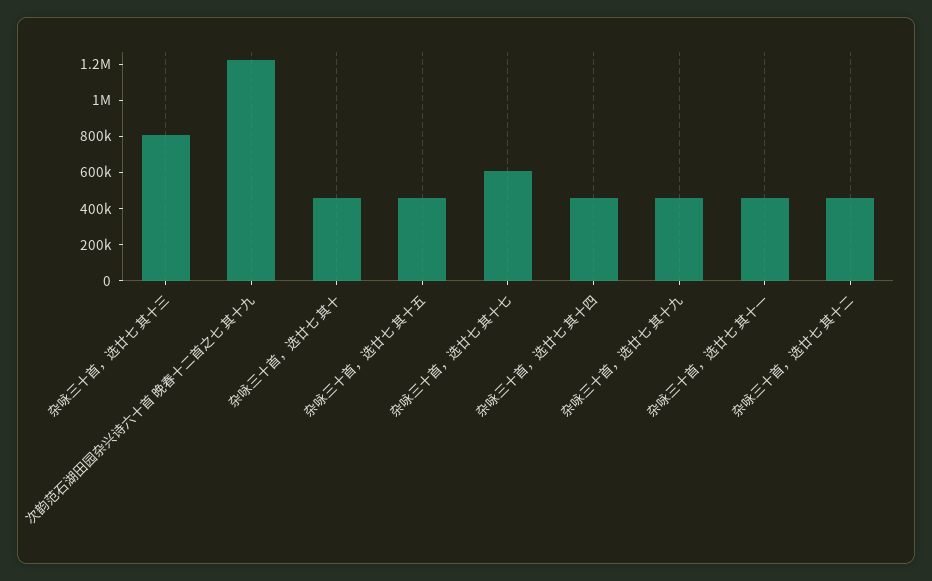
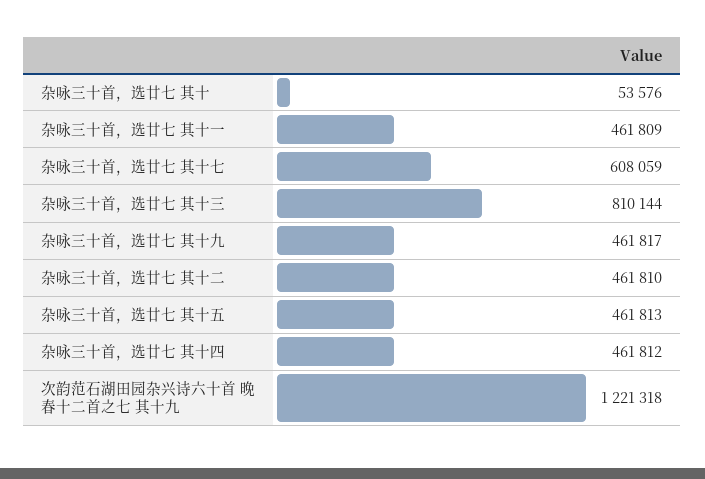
杂咏三十首，选廿七 其十: 450000 -> 53576

